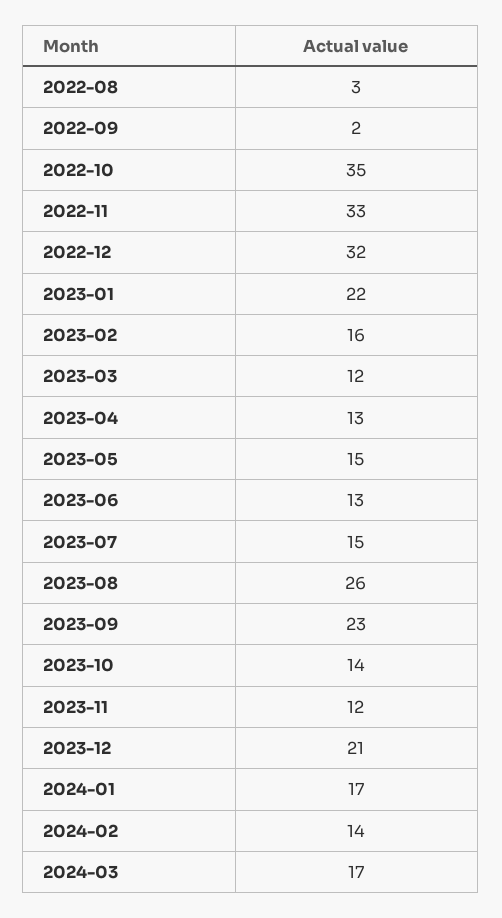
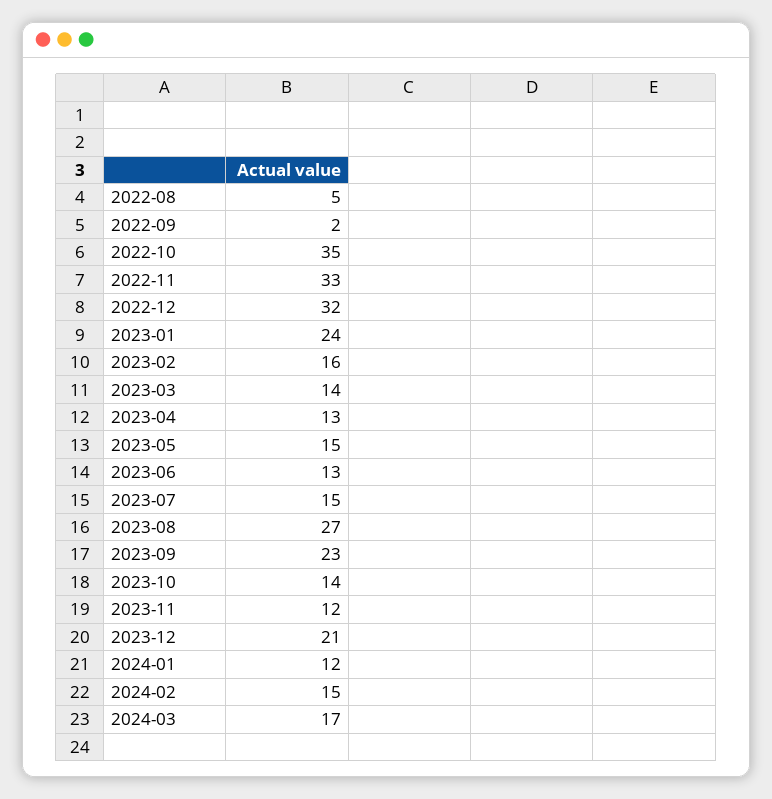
2022-08: 3 -> 5
2023-01: 22 -> 24
2023-03: 12 -> 14
2023-08: 26 -> 27
2024-01: 17 -> 12
2024-02: 14 -> 15

